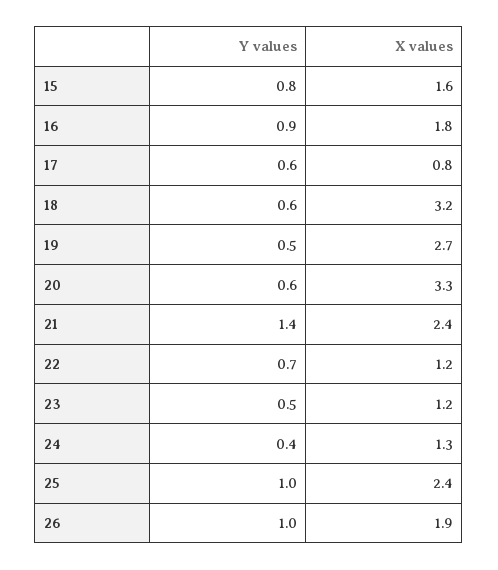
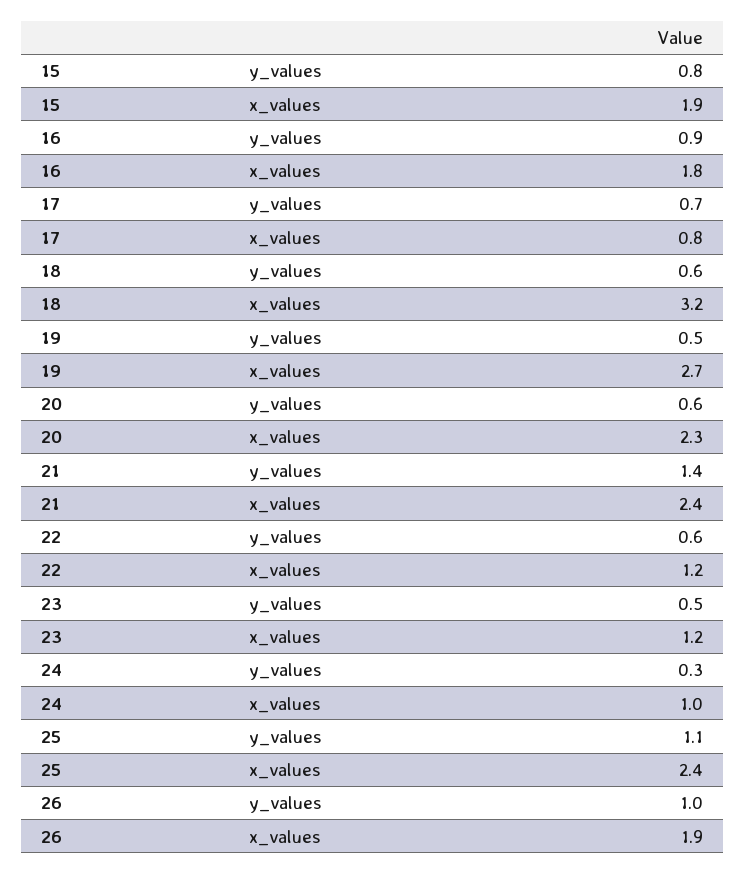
X values, 15: 1.6 -> 1.9
Y values, 17: 0.6 -> 0.7
X values, 20: 3.3 -> 2.3
Y values, 22: 0.7 -> 0.6
Y values, 24: 0.4 -> 0.3
X values, 24: 1.3 -> 1
Y values, 25: 1 -> 1.1

